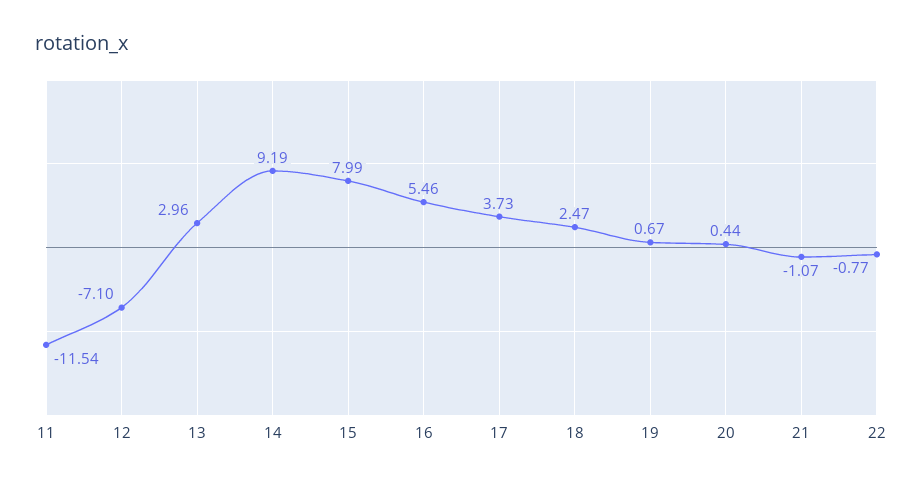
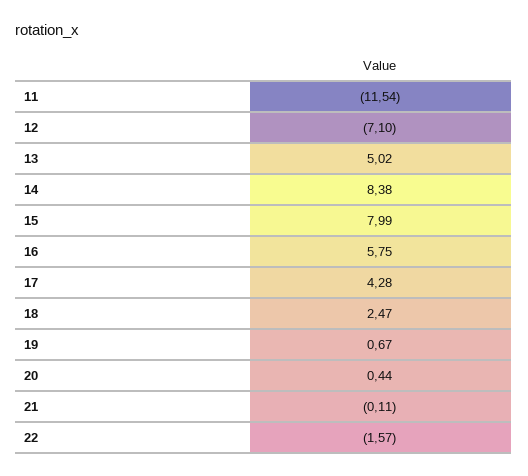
13: 2.96 -> 5.02
14: 9.19 -> 8.38
16: 5.46 -> 5.75
17: 3.73 -> 4.28
21: -1.07 -> -0.11
22: -0.77 -> -1.57

